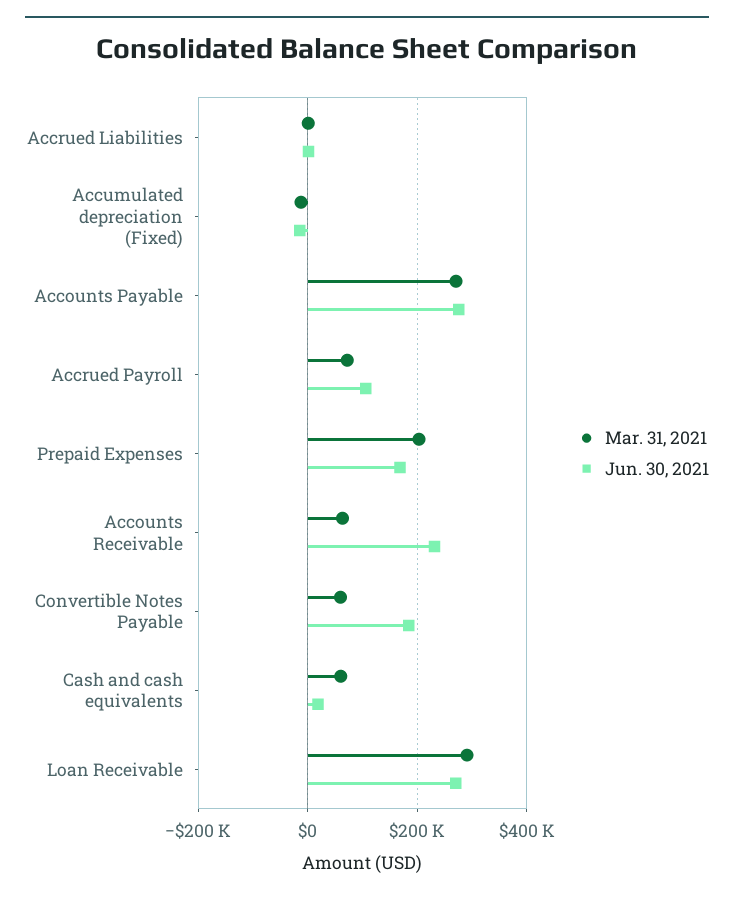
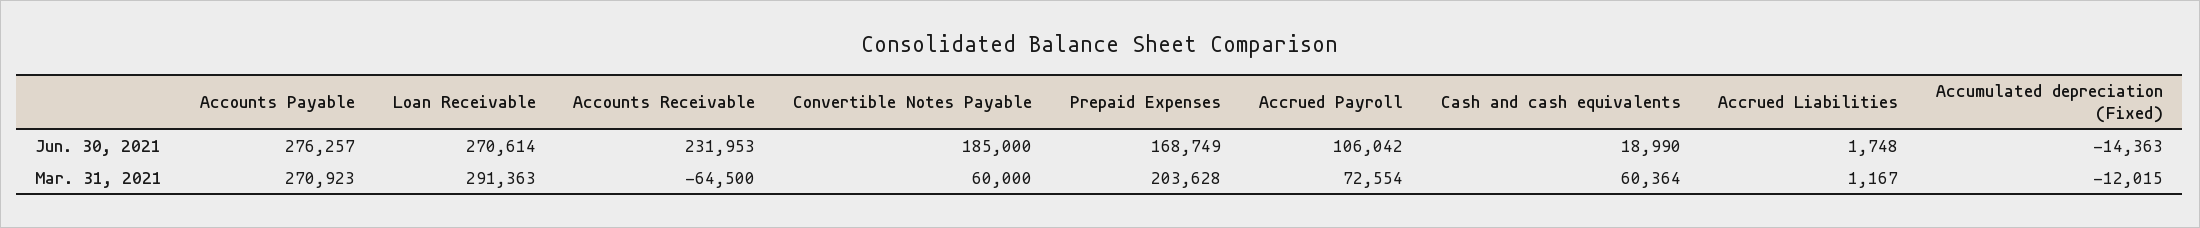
Mar. 31, 2021, Accounts Receivable: 60000 -> -64500

